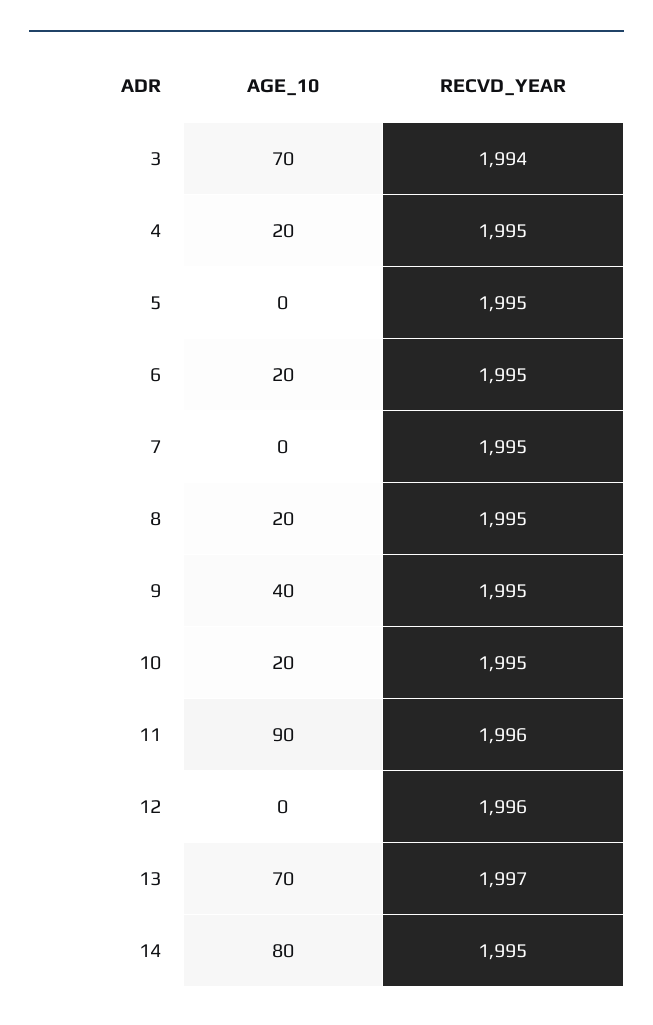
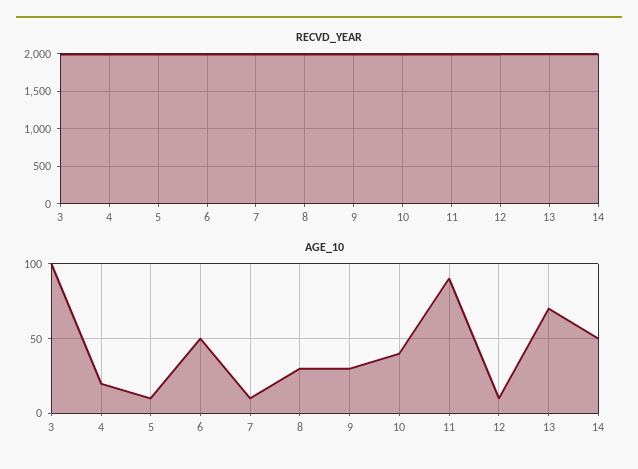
AGE_10, 3: 70 -> 100
AGE_10, 5: 0 -> 10
AGE_10, 6: 20 -> 50
AGE_10, 7: 0 -> 10
AGE_10, 8: 20 -> 30
AGE_10, 9: 40 -> 30
AGE_10, 10: 20 -> 40
AGE_10, 12: 0 -> 10
AGE_10, 14: 80 -> 50

